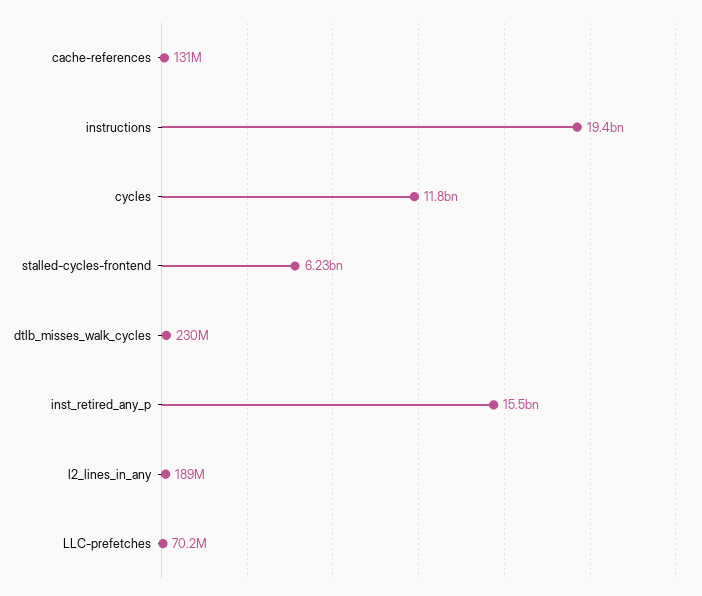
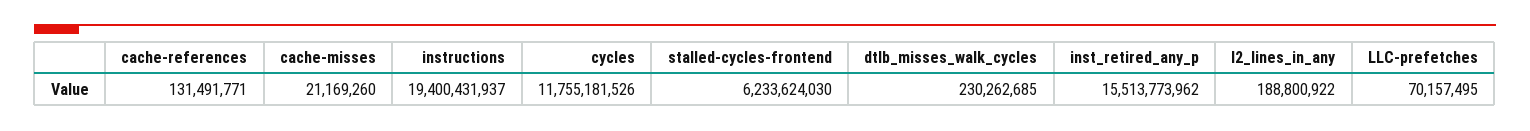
cache-misses: none -> 21169260

